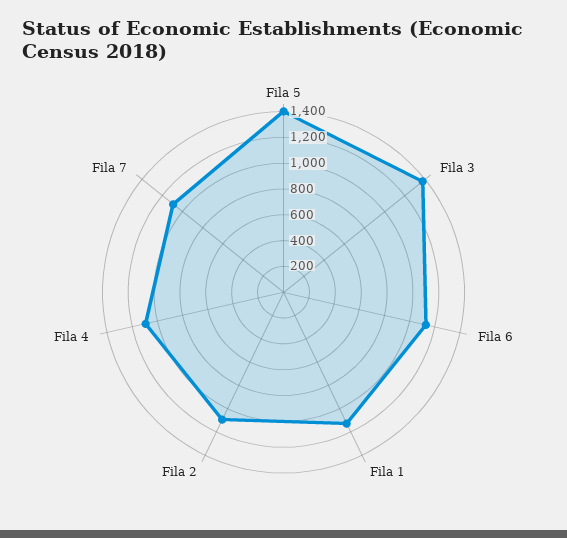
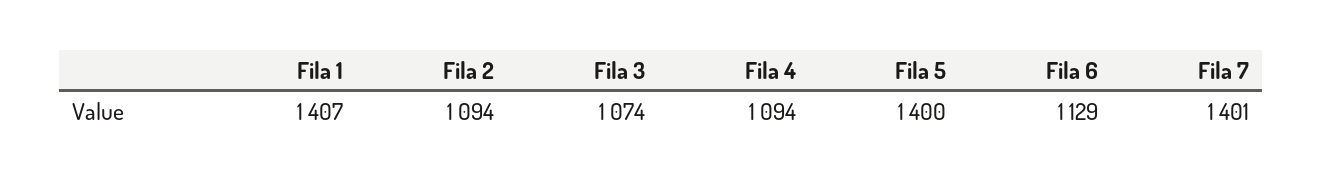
Fila 3: 1400 -> 1074
Fila 1: 1100 -> 1407
Fila 7: 1100 -> 1401

